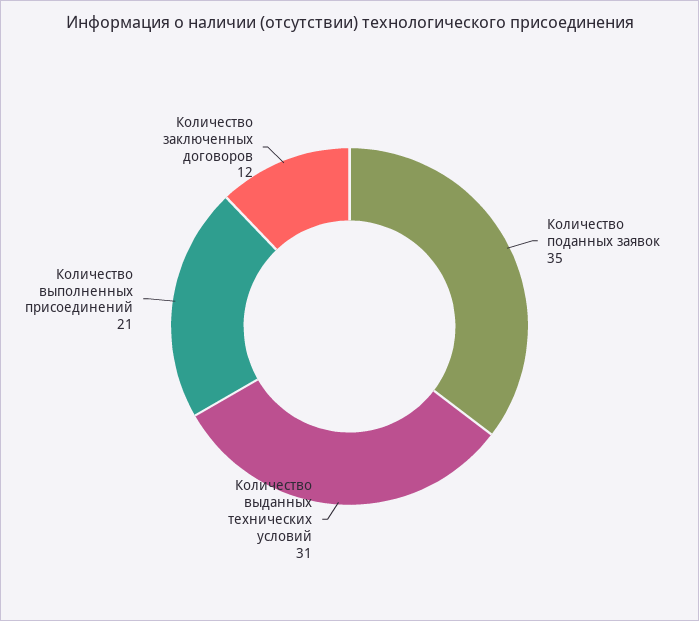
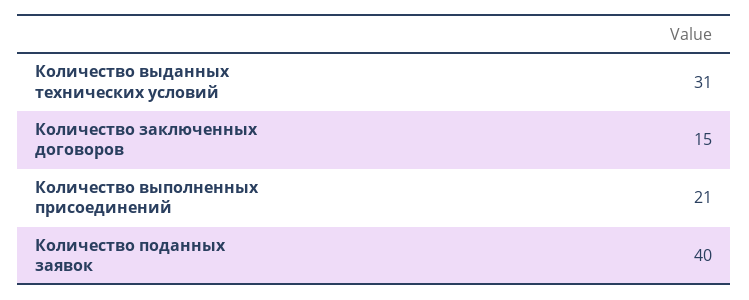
Количество поданных заявок: 35 -> 40
Количество заключенных договоров: 12 -> 15

